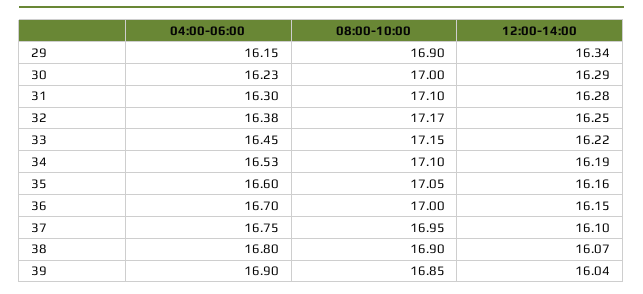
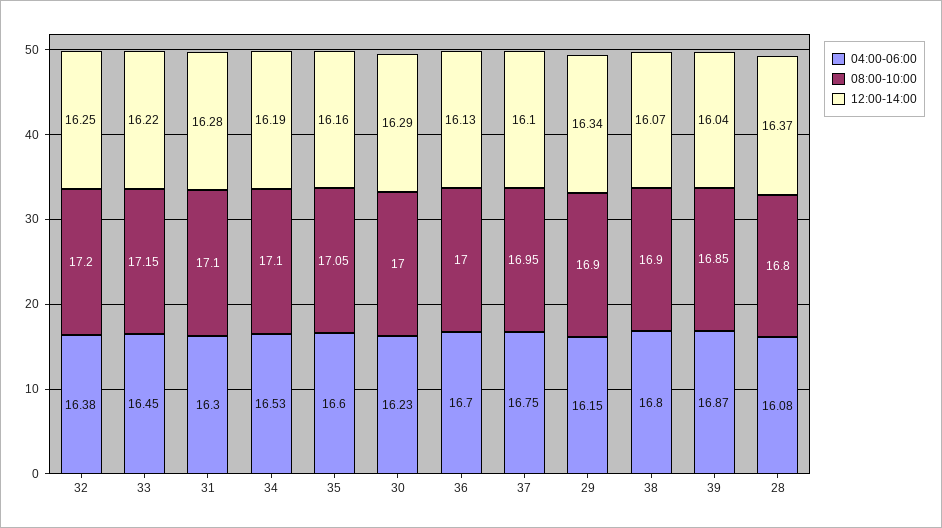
08:00-10:00, 32: 17.17 -> 17.2
12:00-14:00, 36: 16.15 -> 16.13
04:00-06:00, 39: 16.9 -> 16.87
04:00-06:00, 28: none -> 16.08
08:00-10:00, 28: none -> 16.8
12:00-14:00, 28: none -> 16.37

